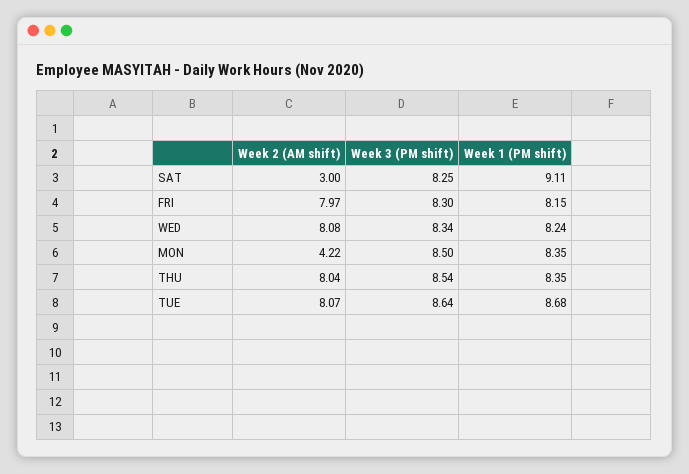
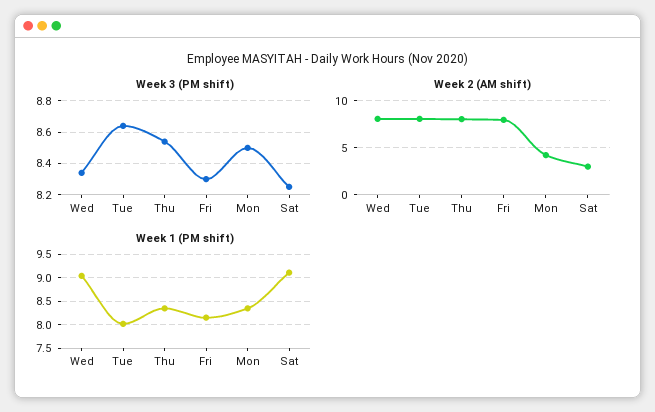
Week 1 (PM shift), WED: 8.24 -> 9
Week 1 (PM shift), TUE: 8.68 -> 8

